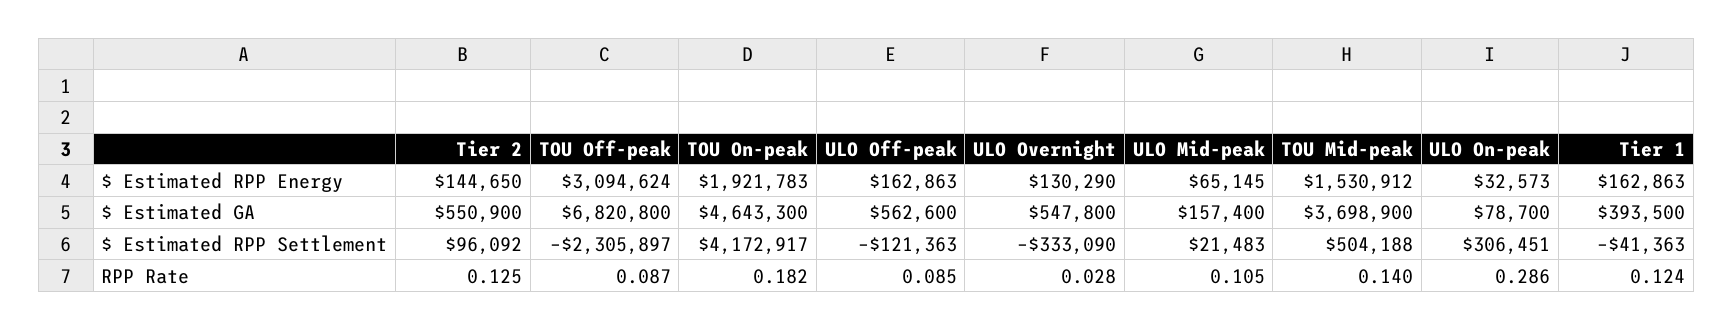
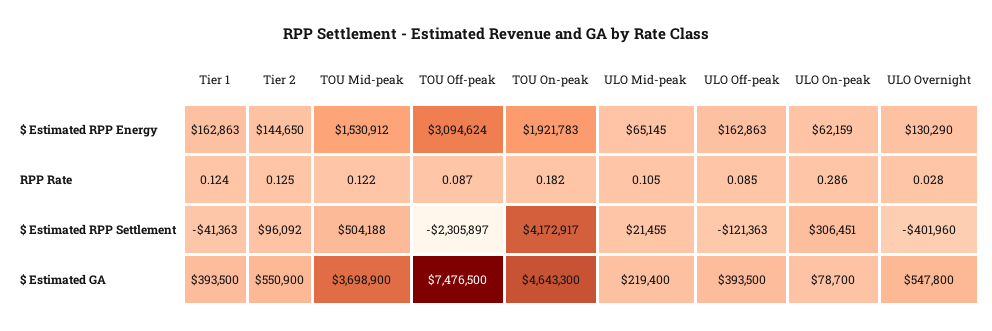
ULO On-peak, $ Estimated RPP Energy: 32573 -> 62159
TOU Off-peak, $ Estimated GA: 6820800 -> 7476500
ULO Off-peak, $ Estimated GA: 562600 -> 393500
ULO Mid-peak, $ Estimated GA: 157400 -> 219400
ULO Overnight, $ Estimated RPP Settlement: -333090 -> -401960
ULO Mid-peak, $ Estimated RPP Settlement: 21483 -> 21455
TOU Mid-peak, RPP Rate: 0.14 -> 0.122

